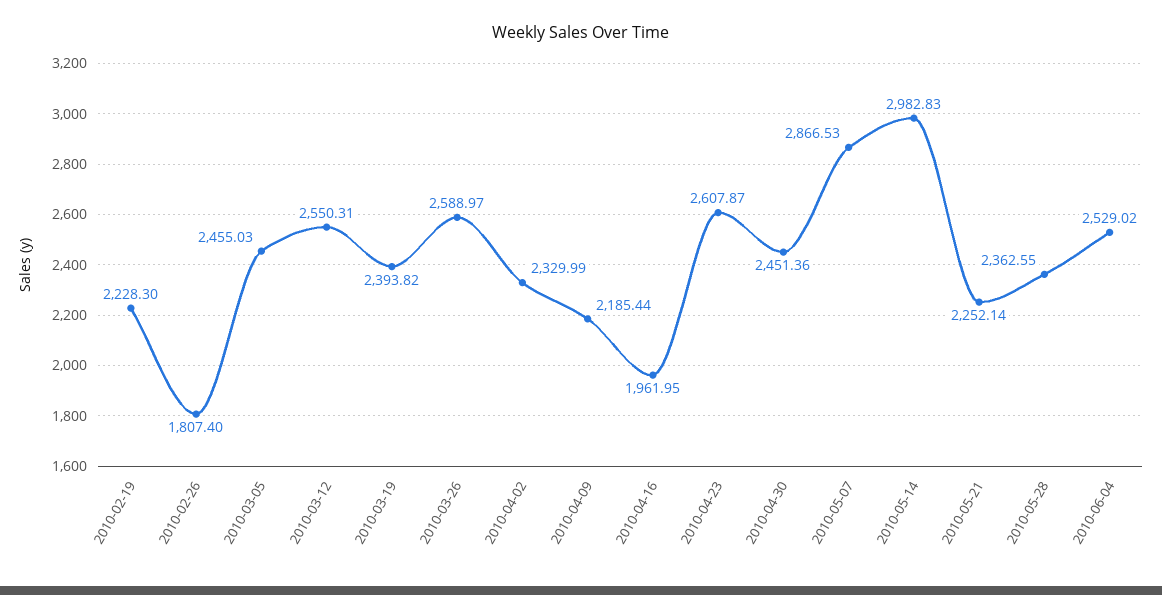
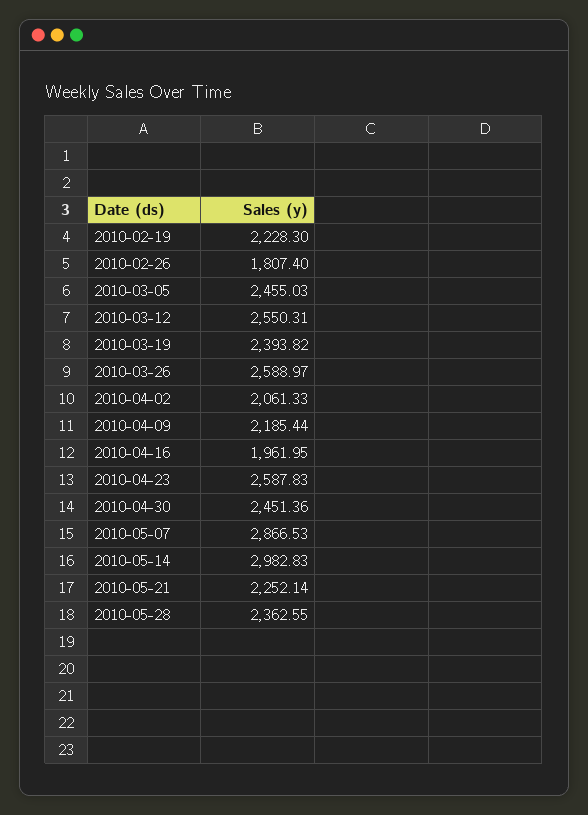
2010-04-02: 2329.99 -> 2061.33
2010-04-23: 2607.87 -> 2587.83
2010-06-04: 2529.02 -> none

